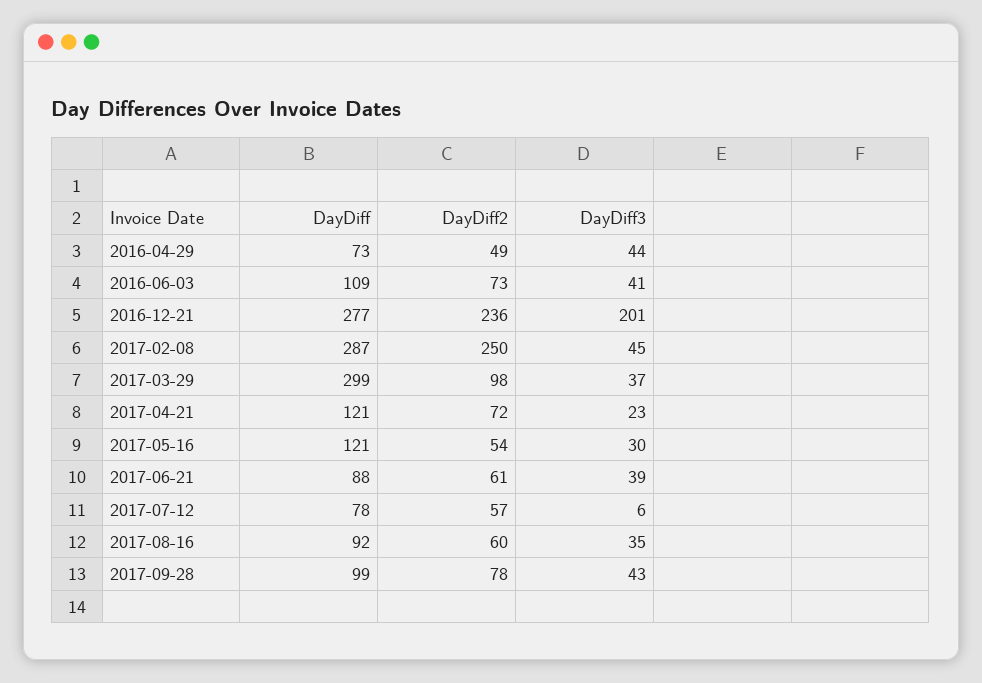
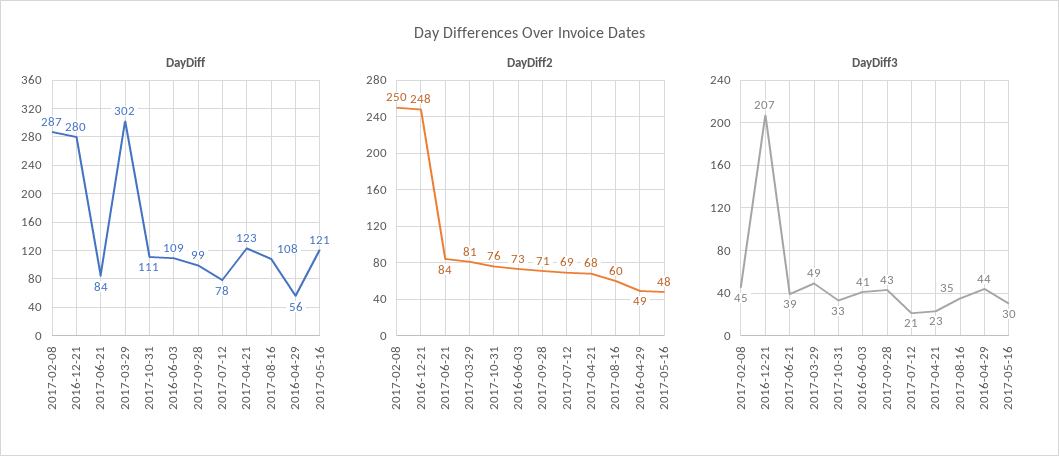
DayDiff, 2016-04-29: 73 -> 56
DayDiff, 2016-12-21: 277 -> 280
DayDiff2, 2016-12-21: 236 -> 248
DayDiff3, 2016-12-21: 201 -> 207
DayDiff, 2017-03-29: 299 -> 302
DayDiff2, 2017-03-29: 98 -> 81
DayDiff3, 2017-03-29: 37 -> 49
DayDiff, 2017-04-21: 121 -> 123
DayDiff2, 2017-04-21: 72 -> 68
DayDiff2, 2017-05-16: 54 -> 48
DayDiff, 2017-06-21: 88 -> 84
DayDiff2, 2017-06-21: 61 -> 84
DayDiff2, 2017-07-12: 57 -> 69
DayDiff3, 2017-07-12: 6 -> 21
DayDiff, 2017-08-16: 92 -> 108
DayDiff2, 2017-09-28: 78 -> 71
DayDiff, 2017-10-31: none -> 111
DayDiff2, 2017-10-31: none -> 76
DayDiff3, 2017-10-31: none -> 33

